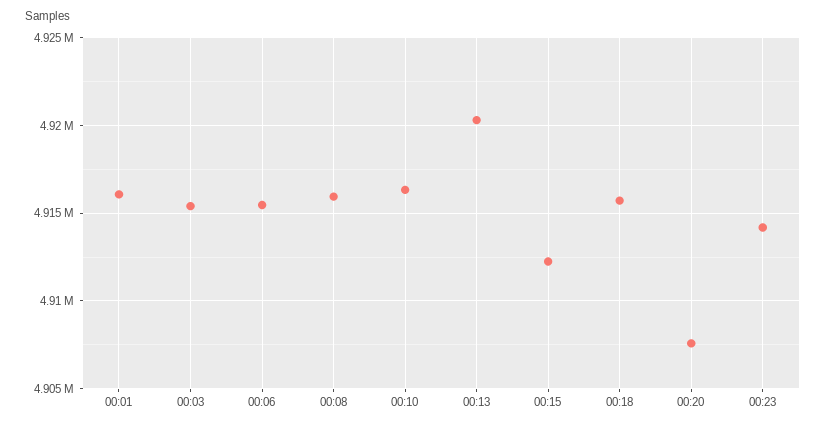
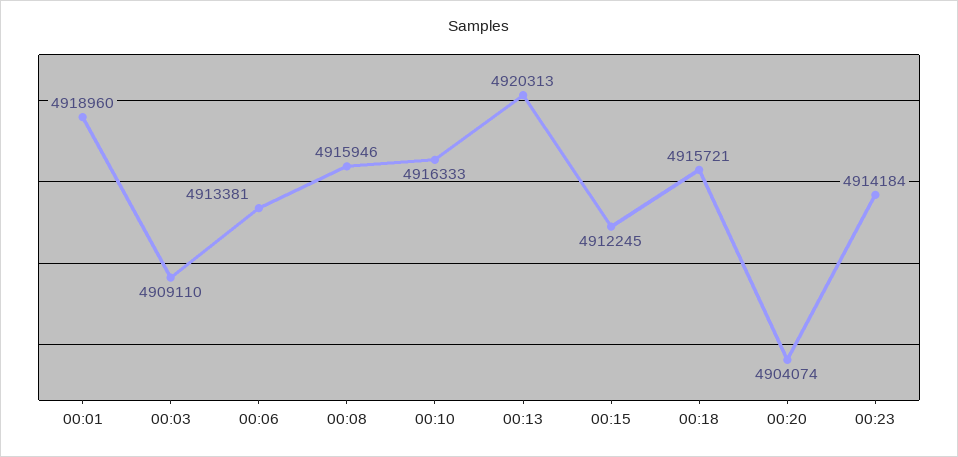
00:01: 4916000 -> 4918960
00:03: 4915500 -> 4909110
00:06: 4915500 -> 4913381
00:20: 4907500 -> 4904074

